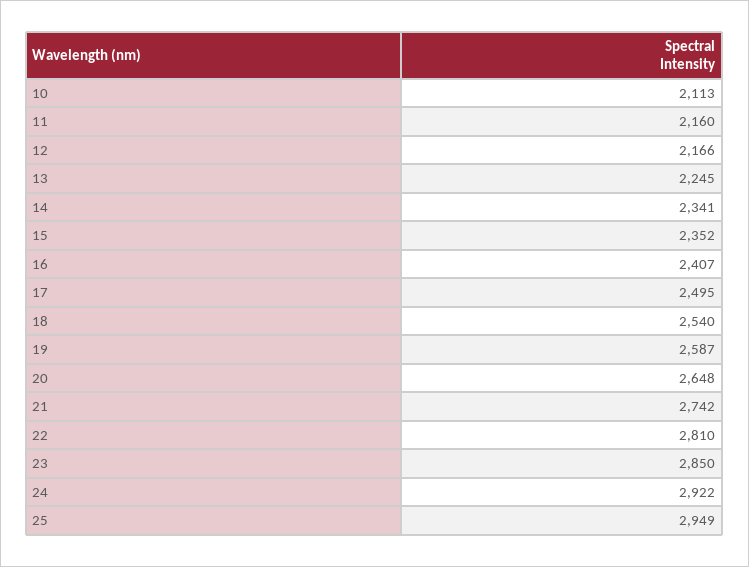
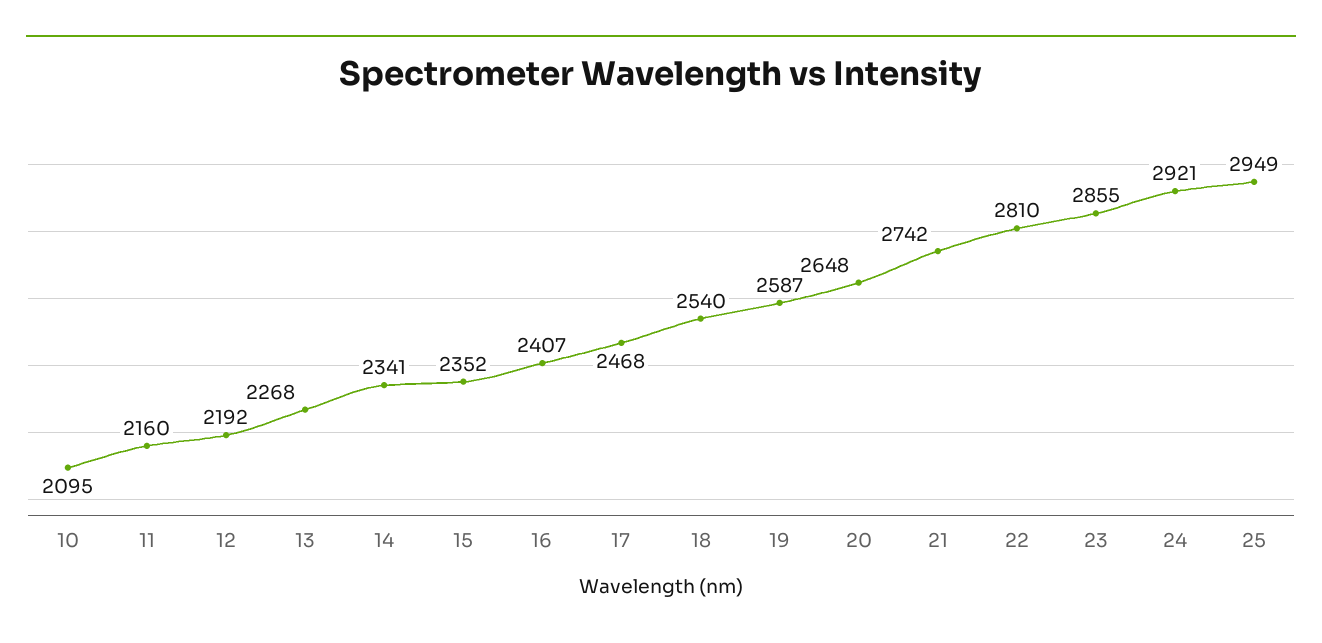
10: 2113 -> 2095
12: 2166 -> 2192
13: 2245 -> 2268
17: 2495 -> 2468
23: 2850 -> 2855
24: 2922 -> 2921

